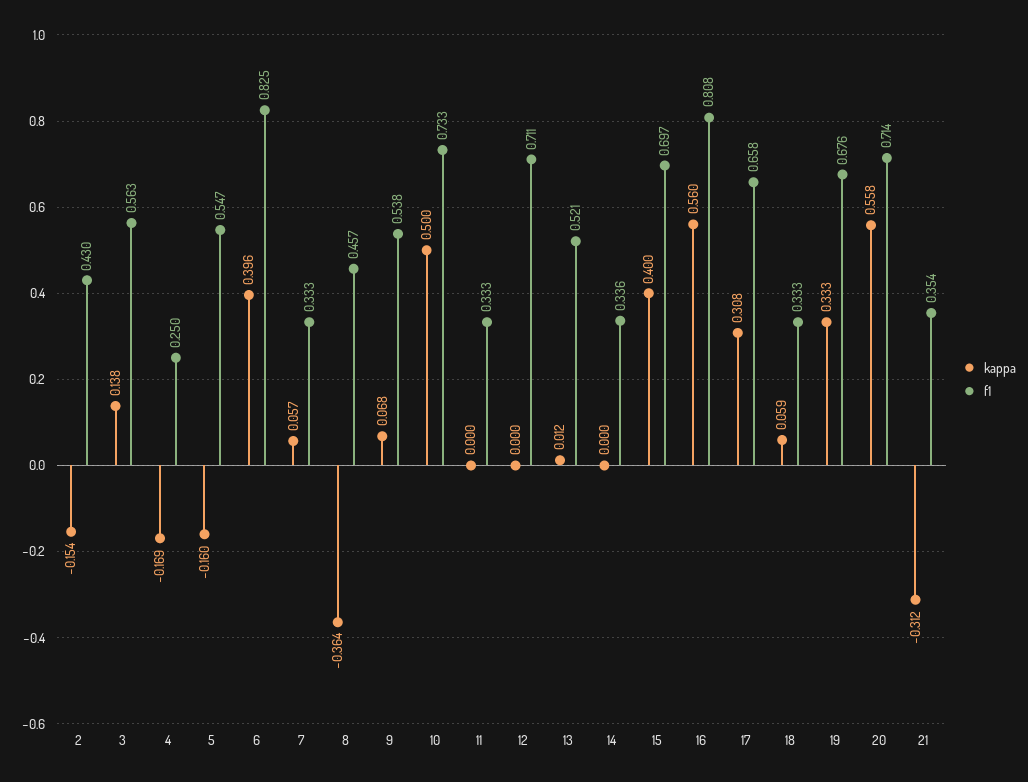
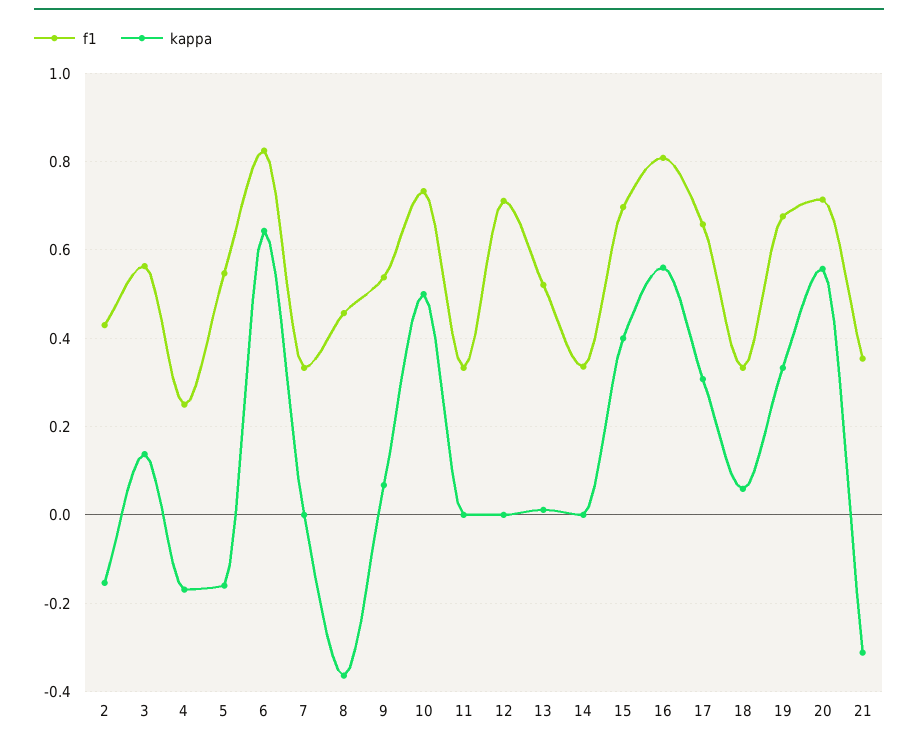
kappa, 6: 0.396 -> 0.64
kappa, 7: 0.057 -> 0

